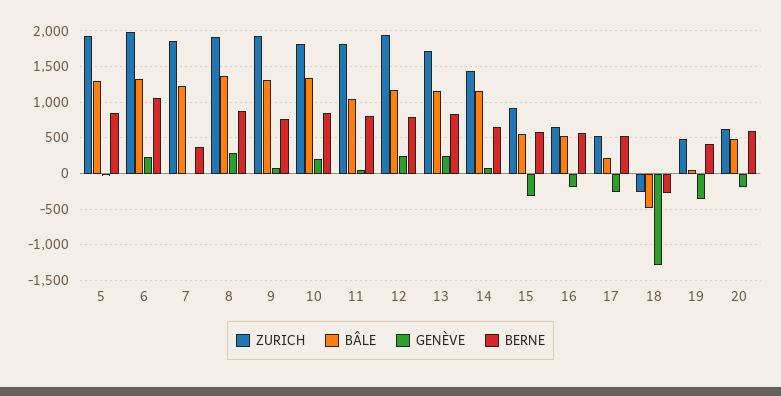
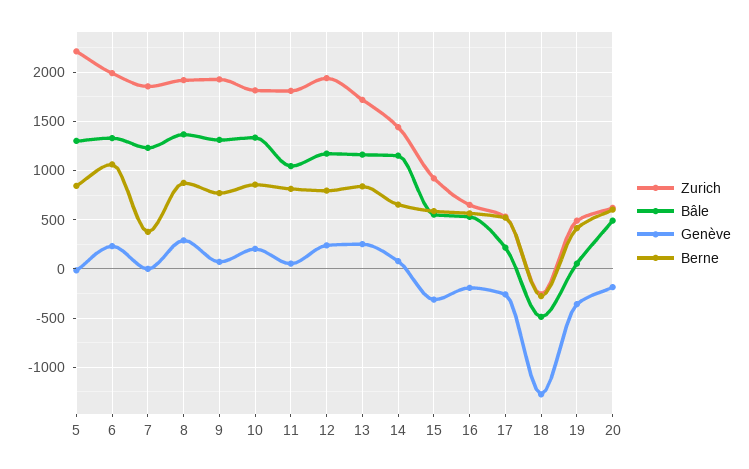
ZURICH, 5: 1900 -> 2200

